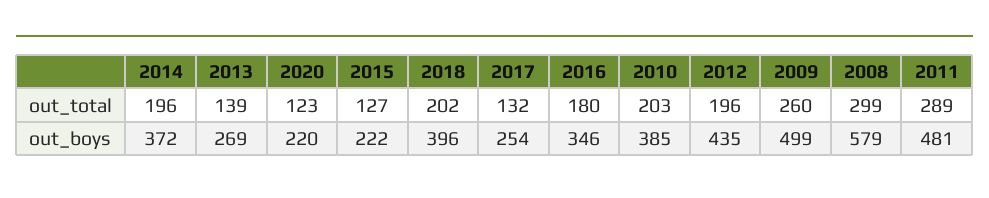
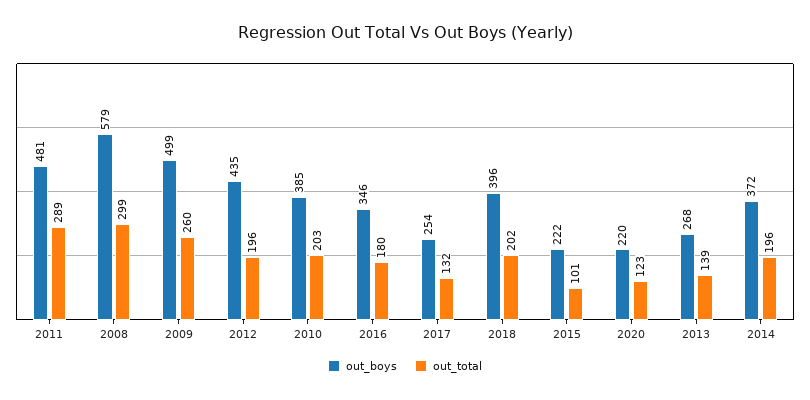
out_total, 2015: 127 -> 101
out_boys, 2013: 269 -> 268

